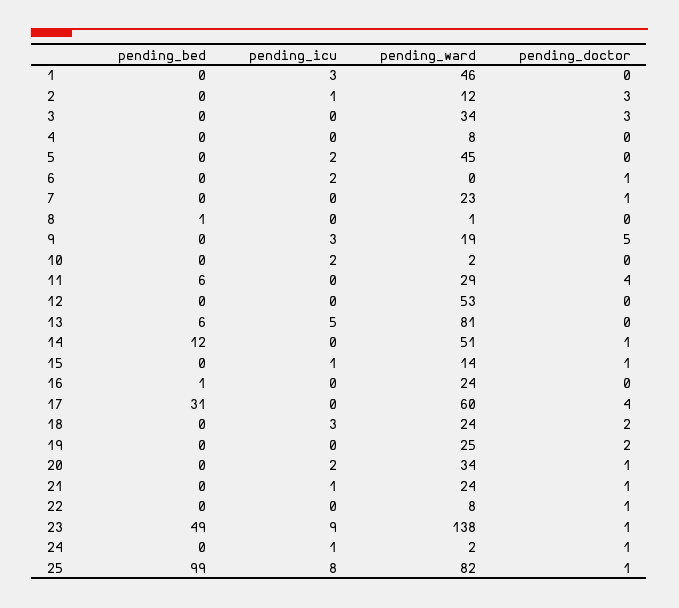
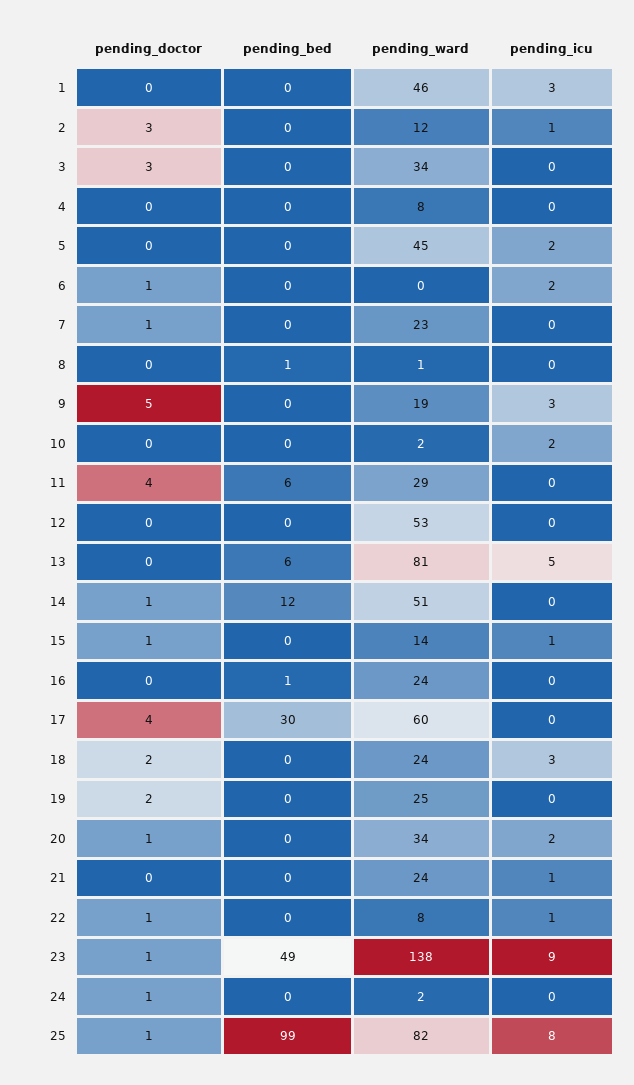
pending_bed, 17: 31 -> 30
pending_doctor, 21: 1 -> 0
pending_icu, 22: 0 -> 1
pending_icu, 24: 1 -> 0

